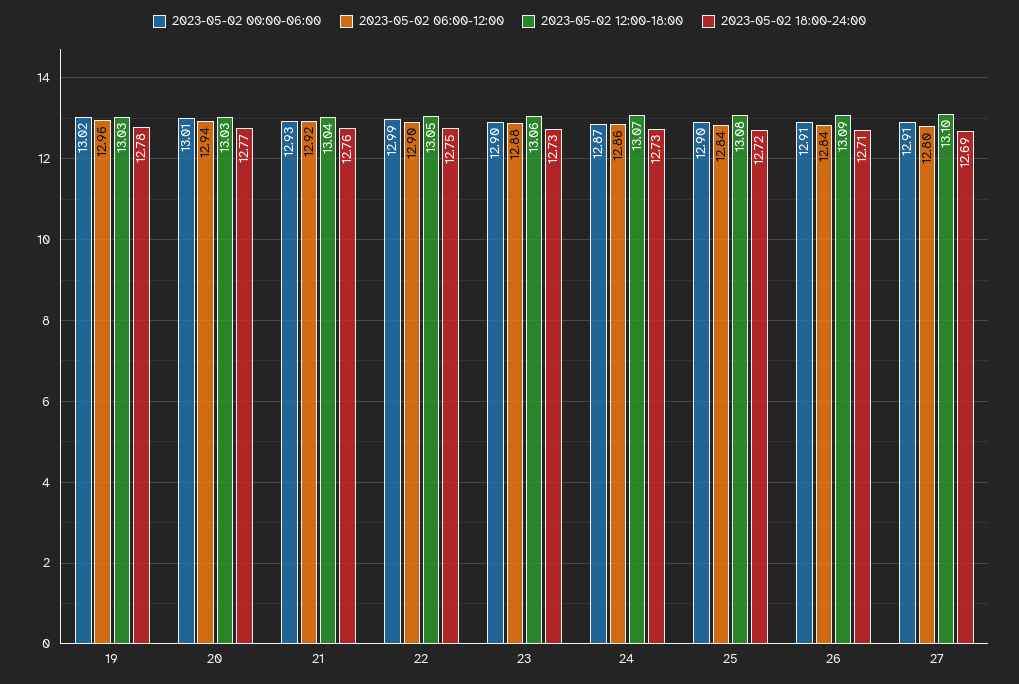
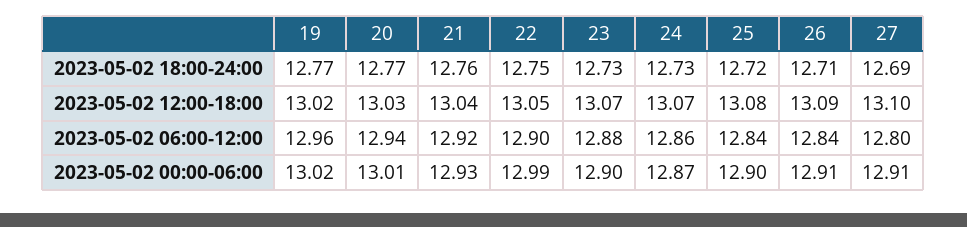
2023-05-02 12:00-18:00, 19: 13.03 -> 13.02
2023-05-02 18:00-24:00, 19: 12.78 -> 12.77
2023-05-02 12:00-18:00, 23: 13.06 -> 13.07

